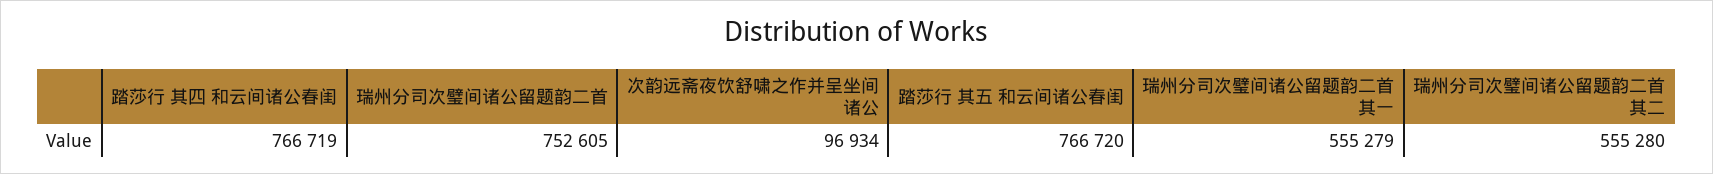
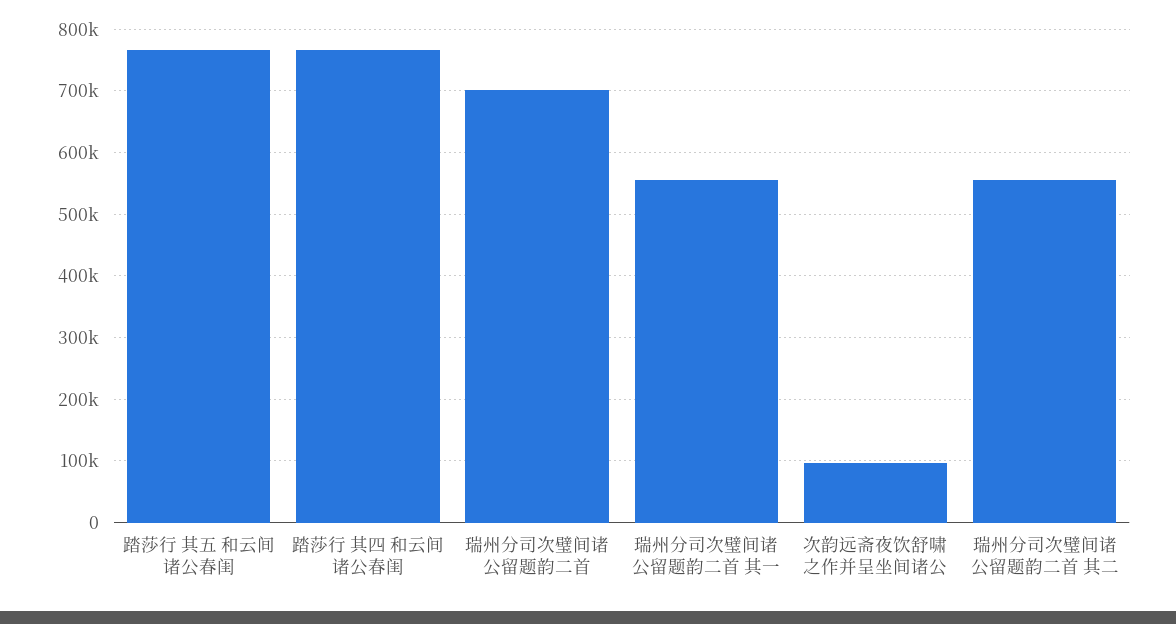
瑞州分司次璧间诸公留题韵二首: 752605 -> 700000

